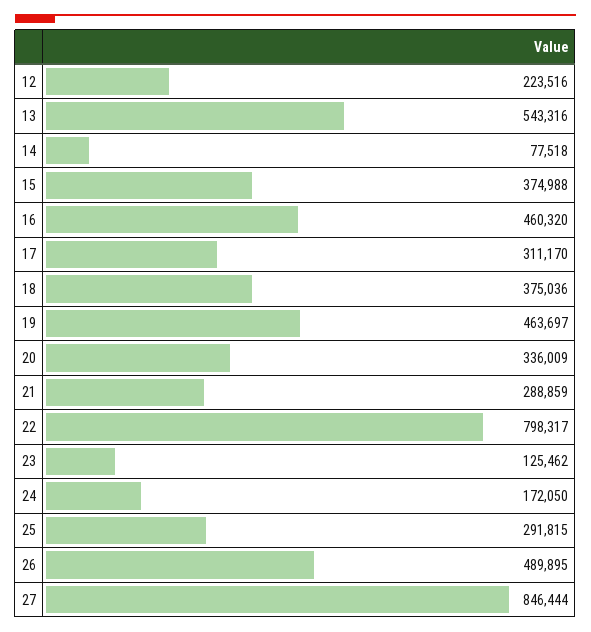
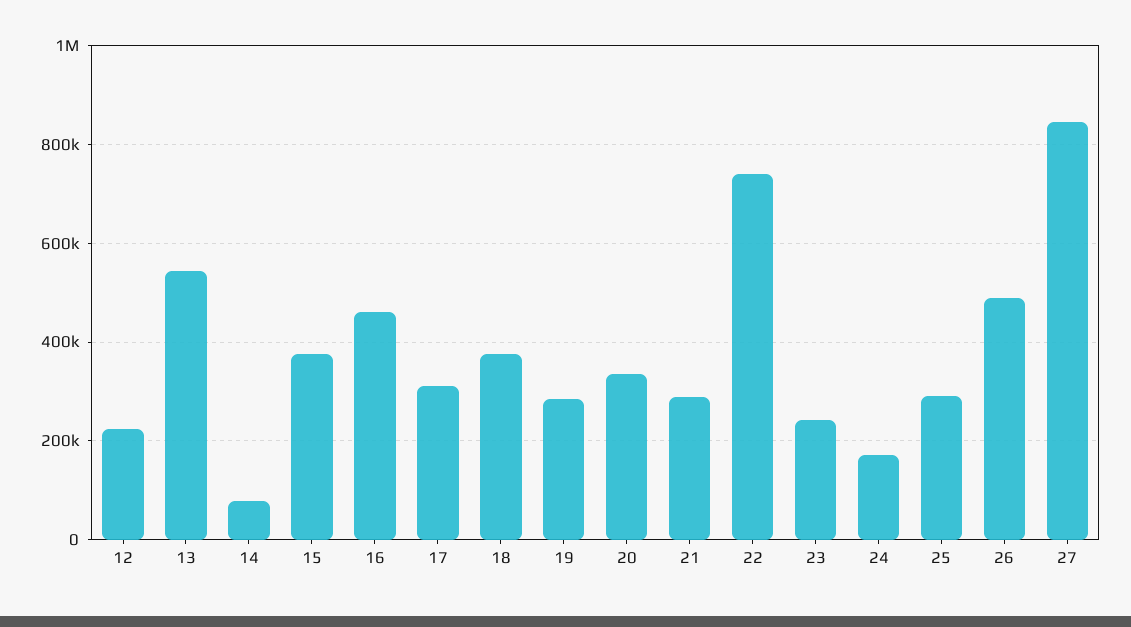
19: 463697 -> 280000
22: 798317 -> 740000
23: 125462 -> 240000

